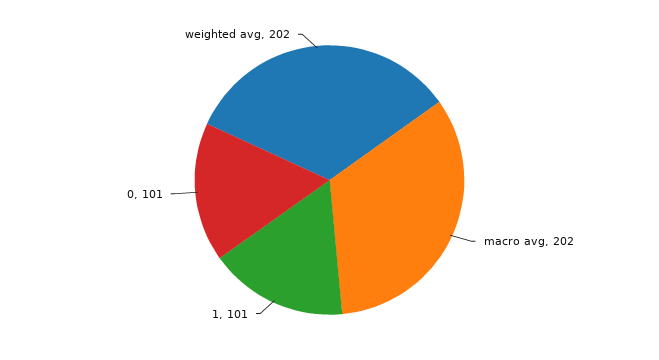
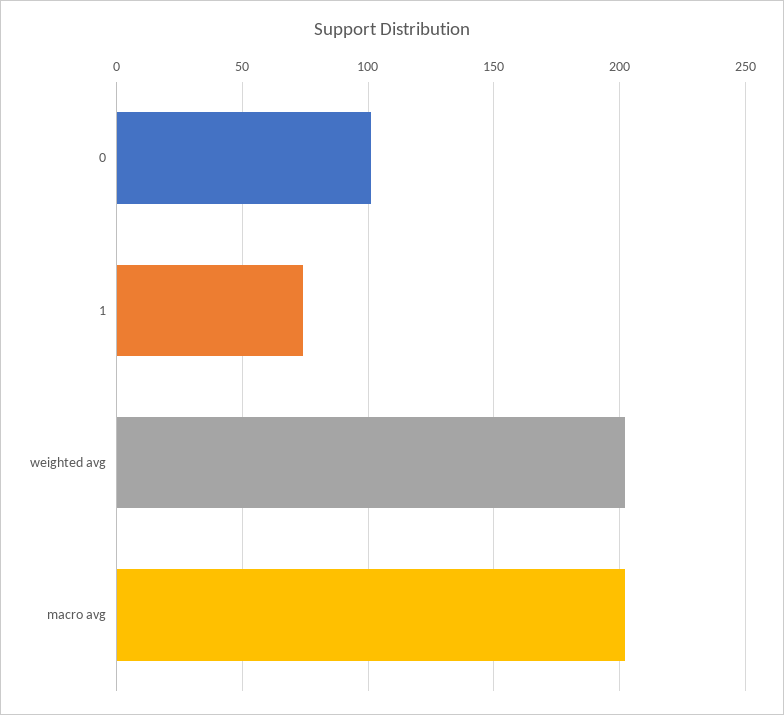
1: 101 -> 75

